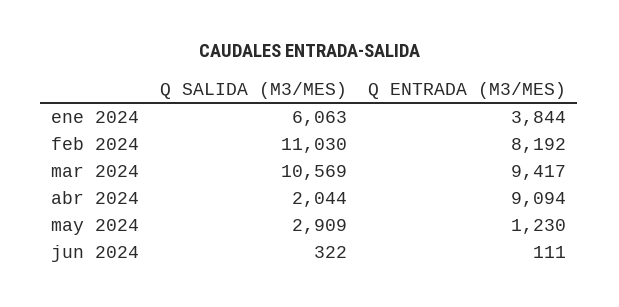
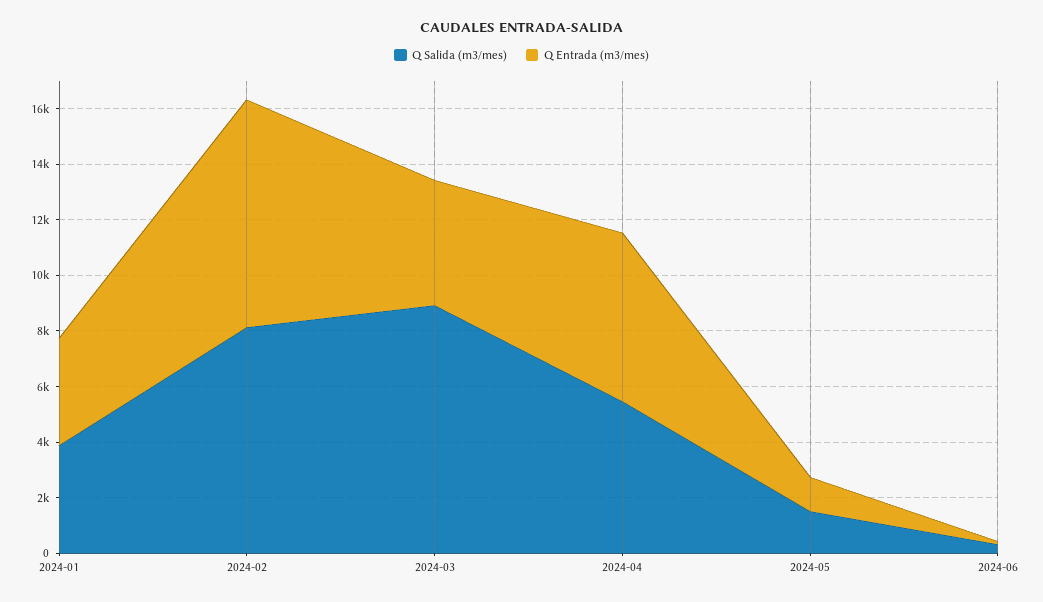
Q SALIDA (M3/MES), ene 2024: 6063 -> 4000
Q SALIDA (M3/MES), feb 2024: 11030 -> 8000
Q SALIDA (M3/MES), mar 2024: 10569 -> 9000
Q ENTRADA (M3/MES), mar 2024: 9417 -> 4500
Q SALIDA (M3/MES), abr 2024: 2044 -> 5500
Q ENTRADA (M3/MES), abr 2024: 9094 -> 6000
Q SALIDA (M3/MES), may 2024: 2909 -> 1500

